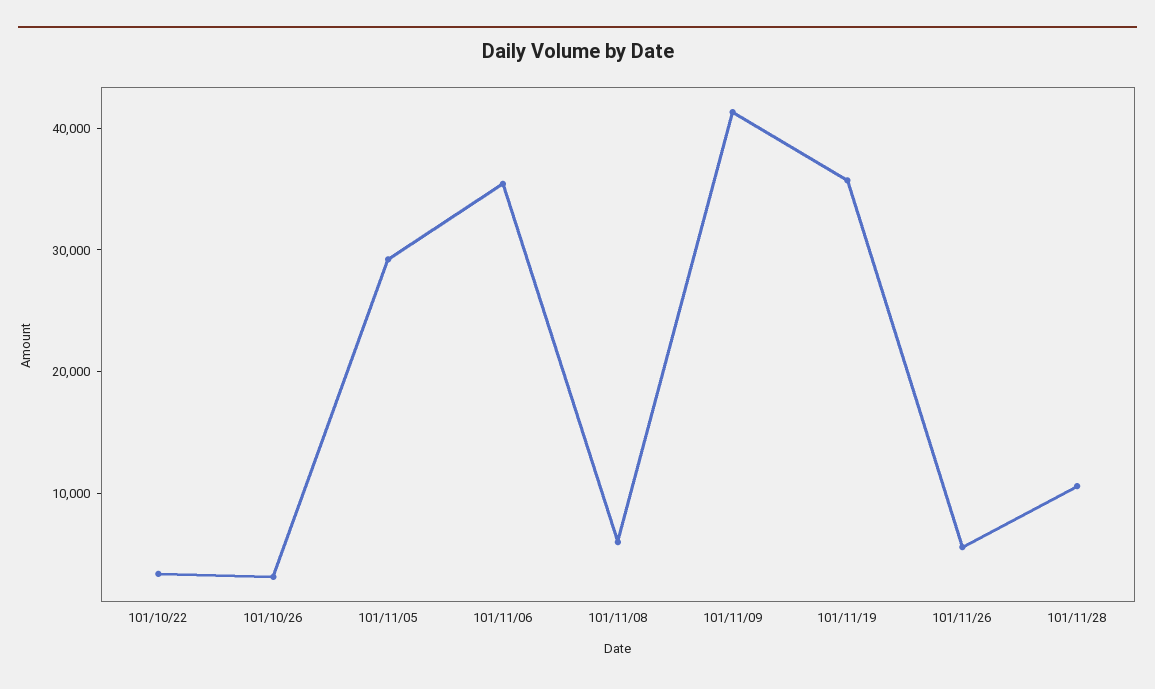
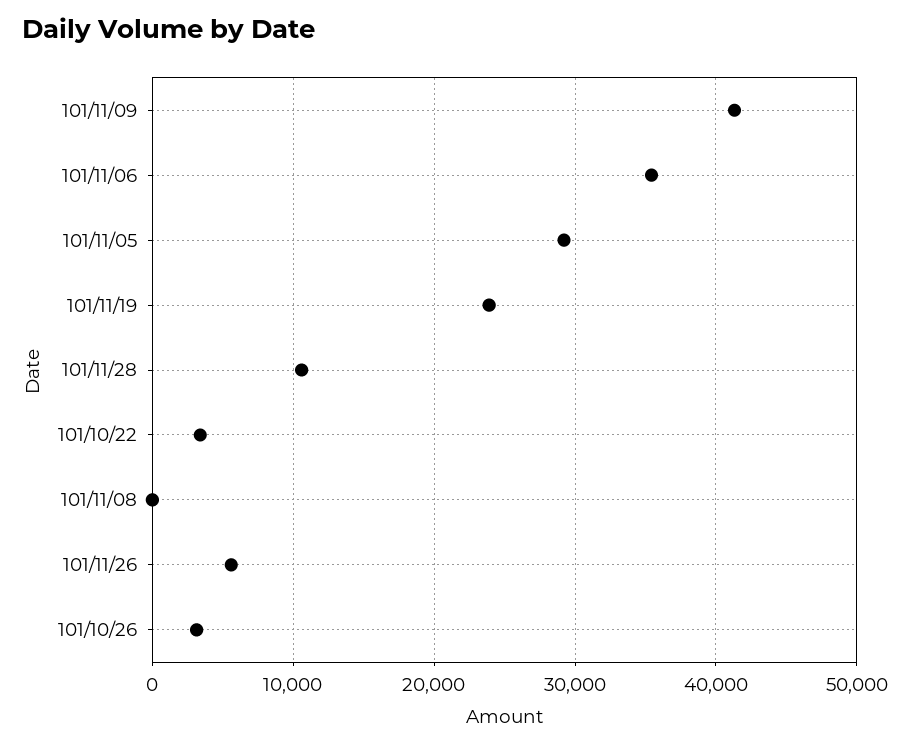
101/11/08: 6000 -> 0
101/11/19: 36000 -> 24000

